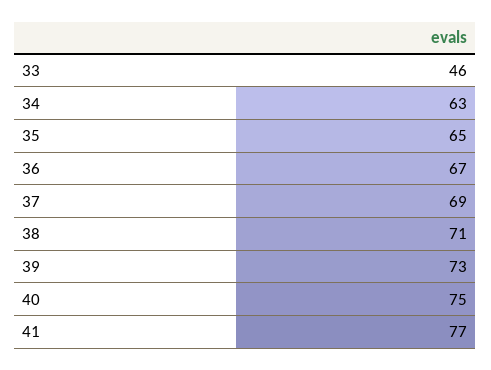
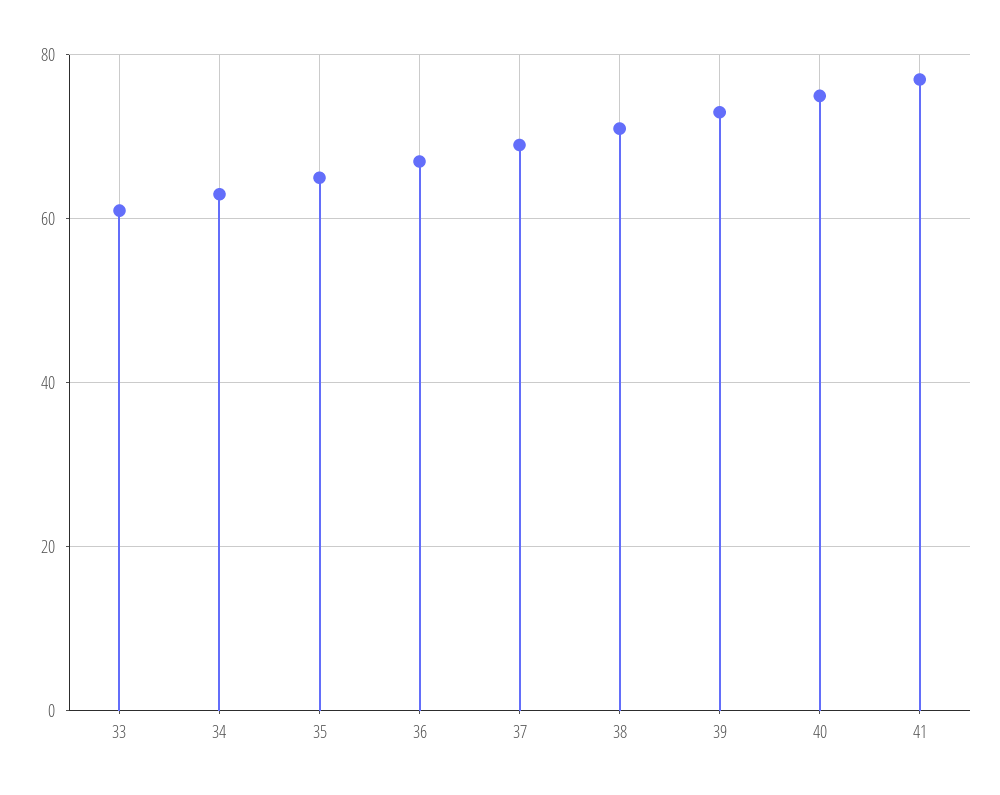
33: 46 -> 60

